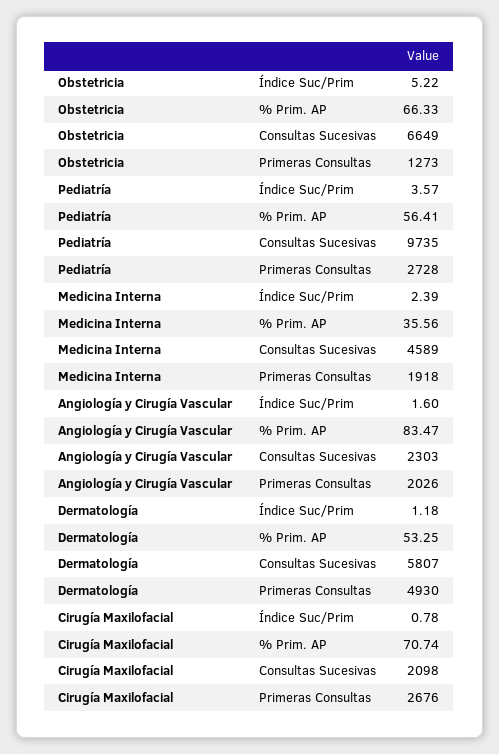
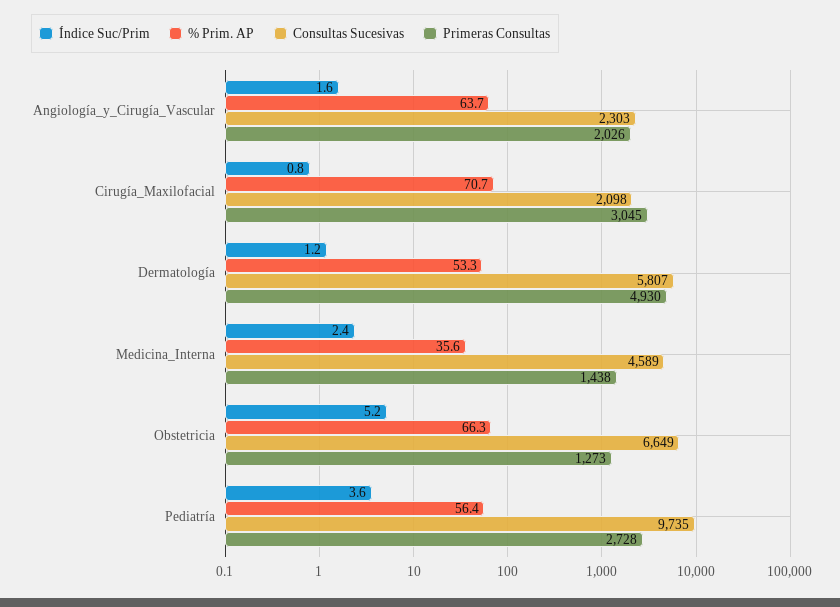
Primeras Consultas, Medicina Interna: 1918 -> 1438
% Prim. AP, Angiología y Cirugía Vascular: 83.47 -> 63.7
Primeras Consultas, Cirugía Maxilofacial: 2676 -> 3045

